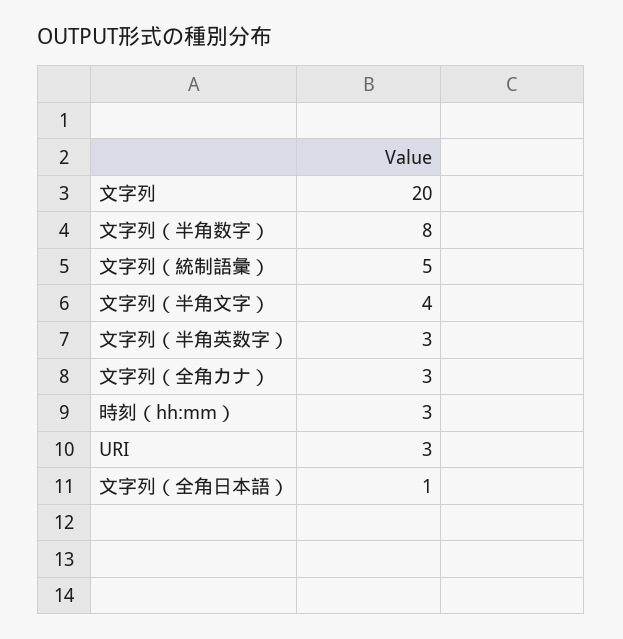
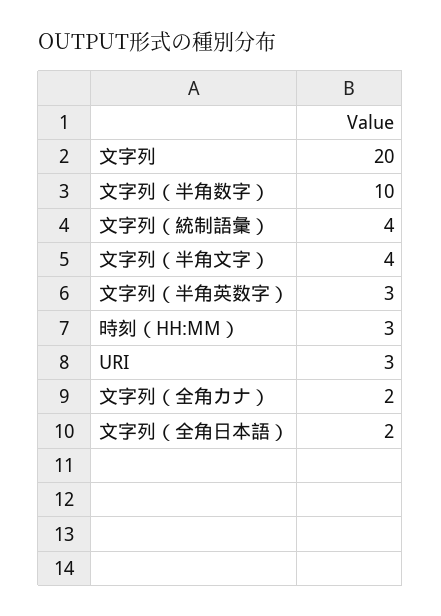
文字列（半角数字）: 8 -> 10
文字列（統制語彙）: 5 -> 4
文字列（全角カナ）: 3 -> 2
文字列（全角日本語）: 1 -> 2

